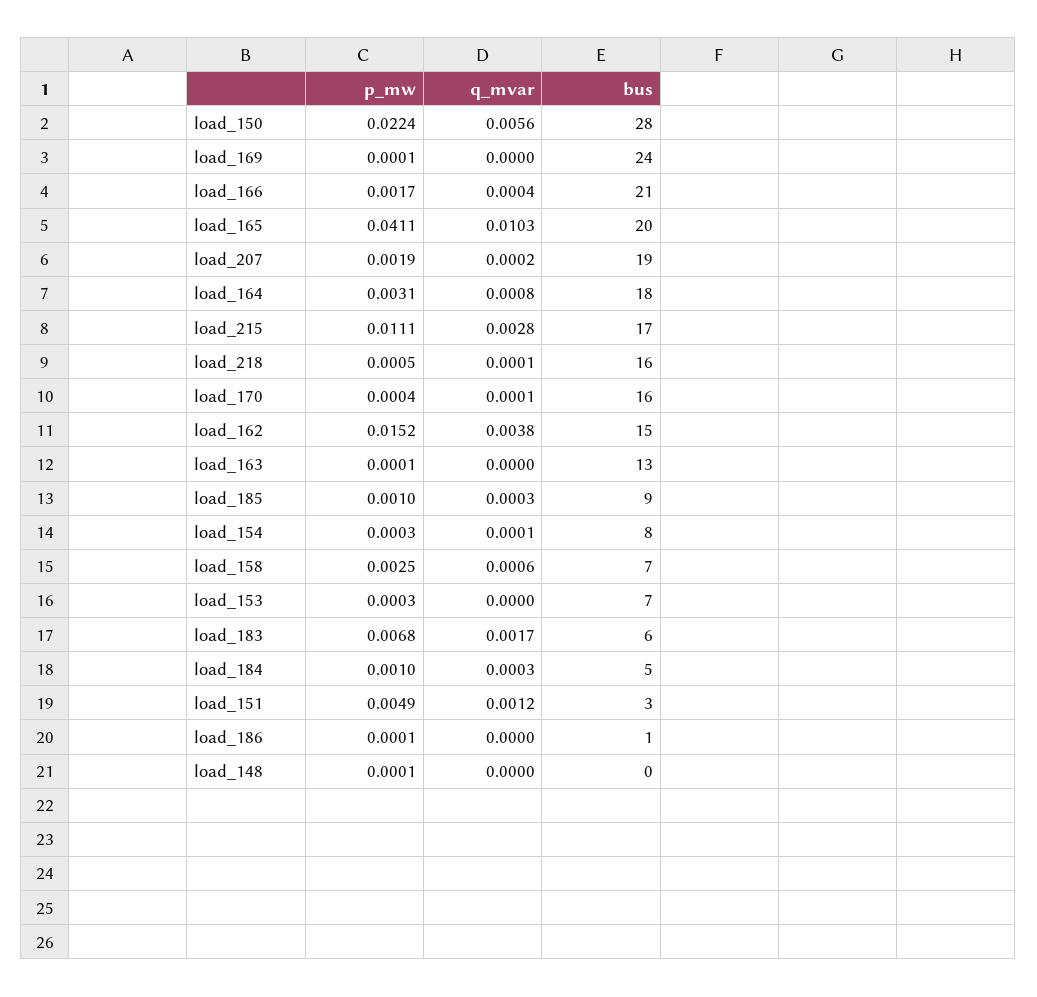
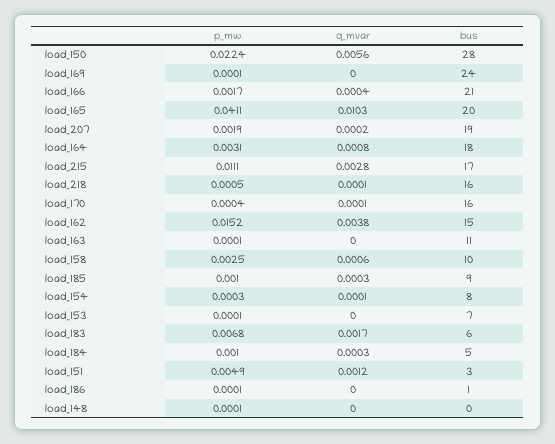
bus, load_163: 13 -> 11
bus, load_158: 7 -> 10
p_mw, load_153: 0.0003 -> 0.0001

